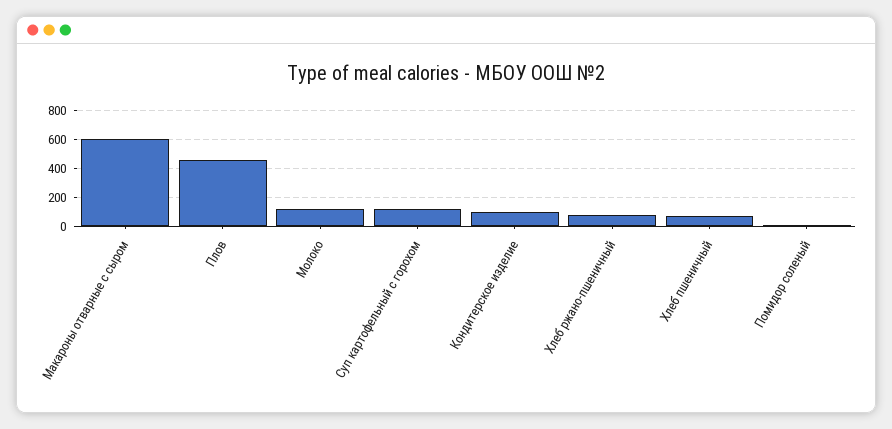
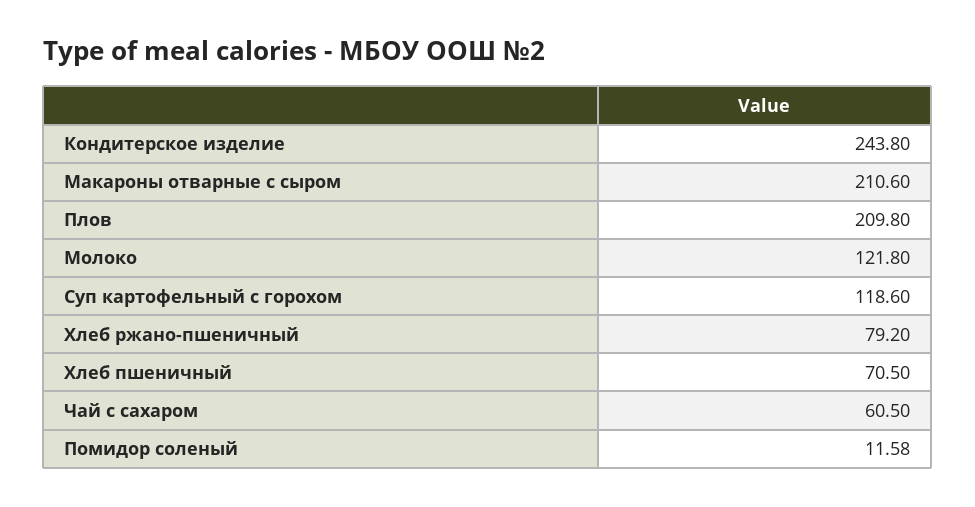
Макароны отварные с сыром: 600 -> 210.6
Плов: 450 -> 209.8
Кондитерское изделие: 100 -> 243.8
Чай с сахаром: none -> 60.5

